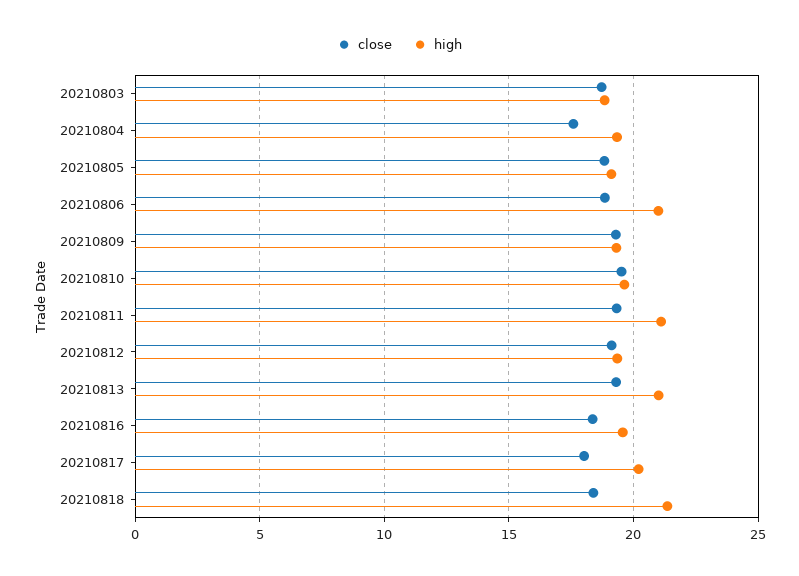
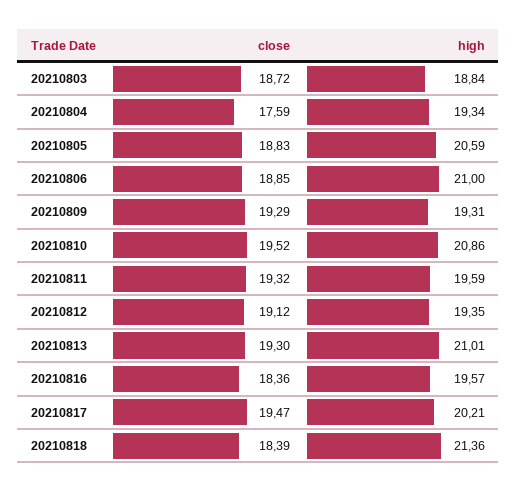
high, 20210805: 19 -> 20.59
high, 20210810: 19.5 -> 20.86
high, 20210811: 21 -> 19.59
close, 20210817: 18 -> 19.47

